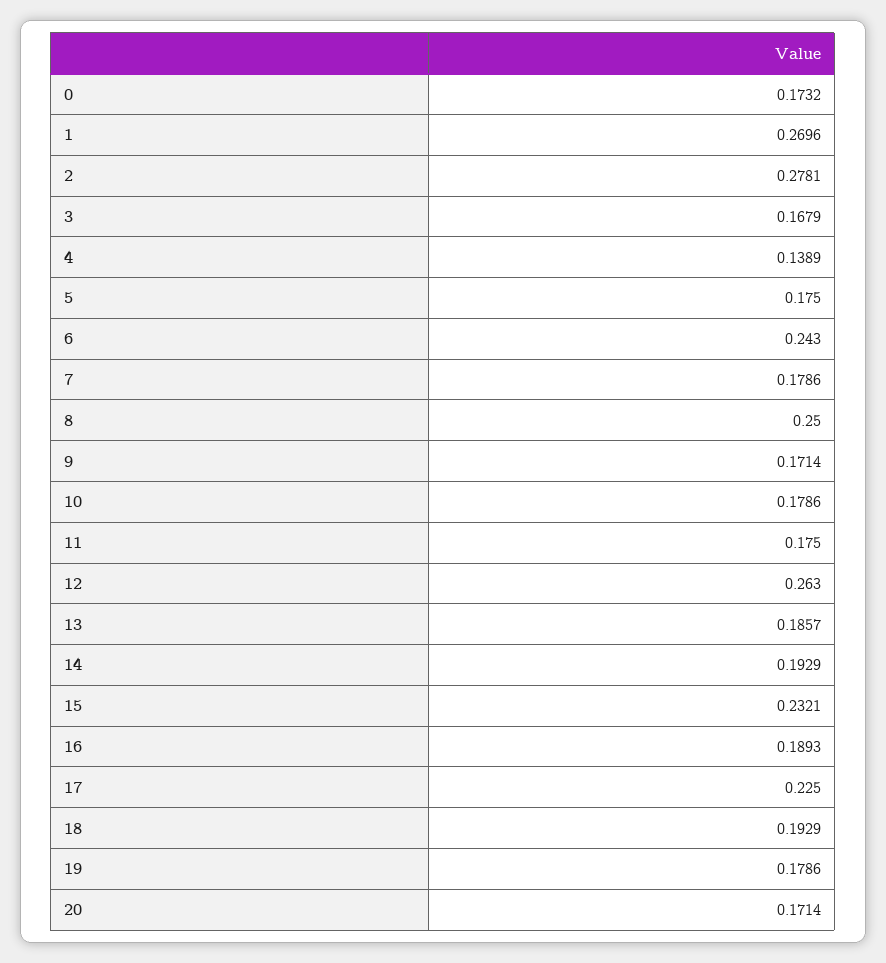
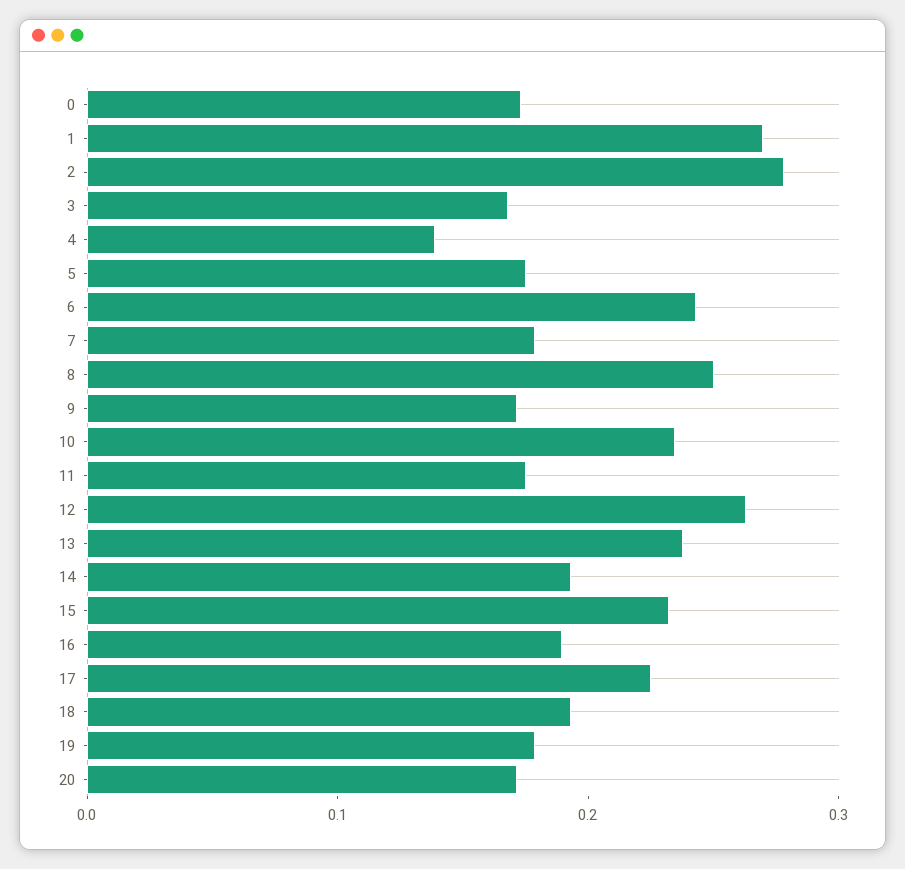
10: 0.1786 -> 0.24
13: 0.1857 -> 0.24

